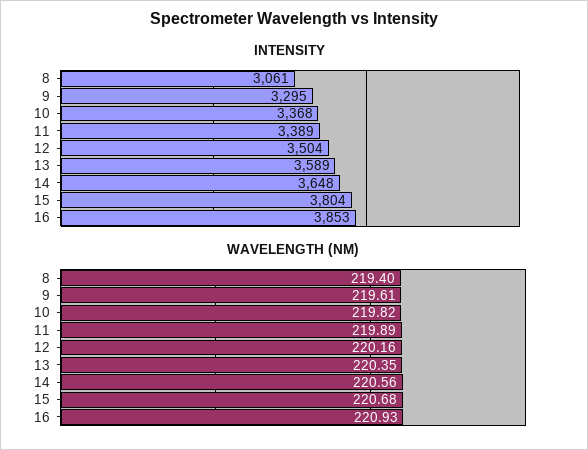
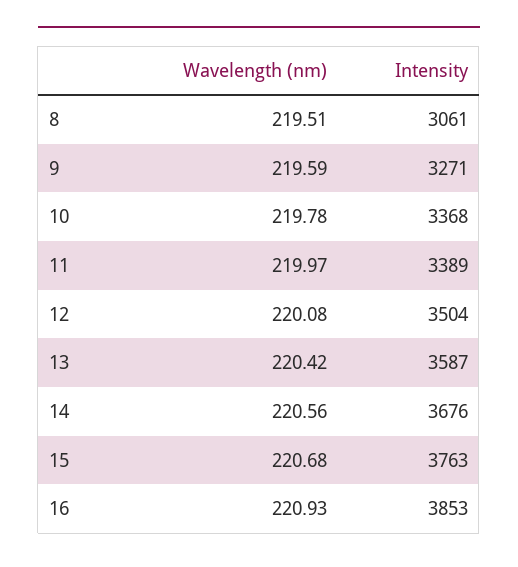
INTENSITY, 9: 3295 -> 3271
INTENSITY, 13: 3589 -> 3587
INTENSITY, 14: 3648 -> 3676
INTENSITY, 15: 3804 -> 3763
WAVELENGTH (NM), 8: 219.4 -> 219.51
WAVELENGTH (NM), 9: 219.61 -> 219.59
WAVELENGTH (NM), 10: 219.82 -> 219.78
WAVELENGTH (NM), 11: 219.89 -> 219.97
WAVELENGTH (NM), 12: 220.16 -> 220.08
WAVELENGTH (NM), 13: 220.35 -> 220.42

